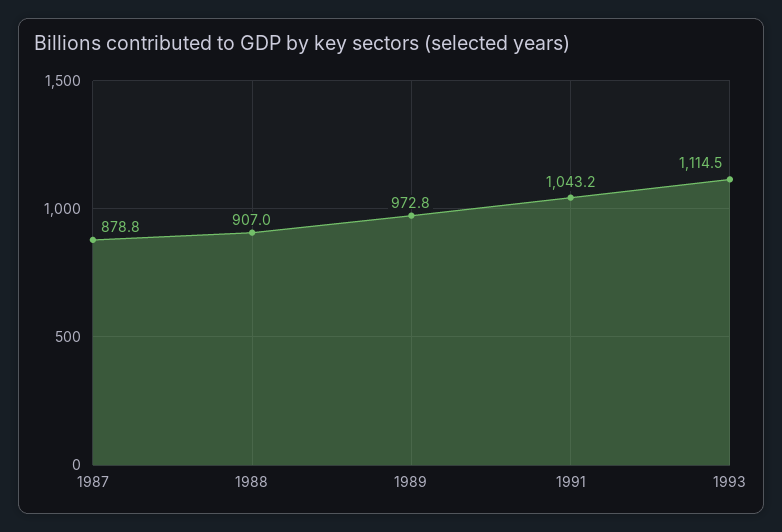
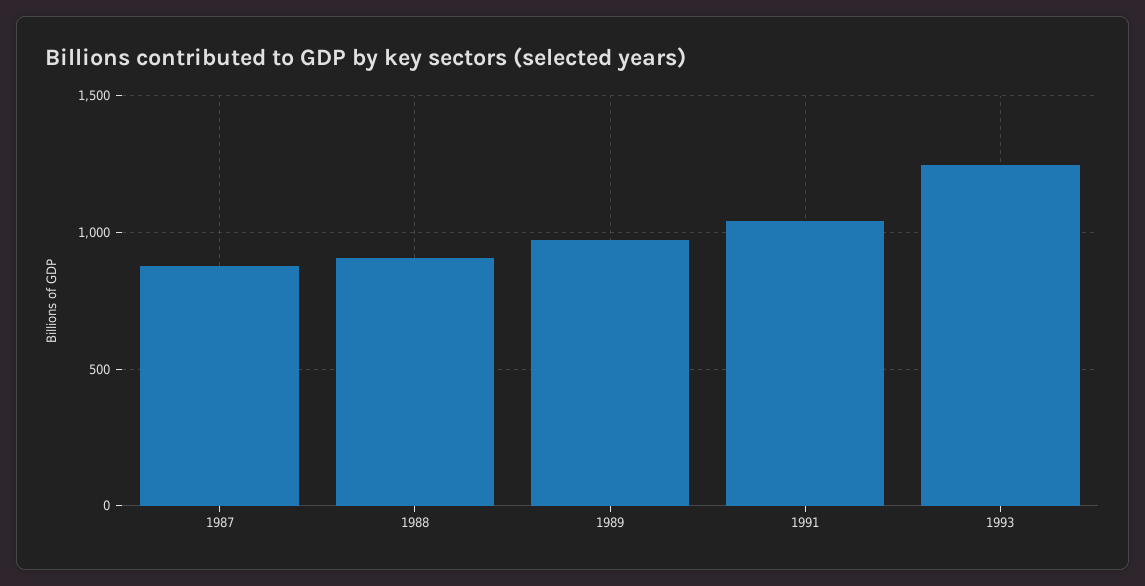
1993: 1114.5 -> 1250

